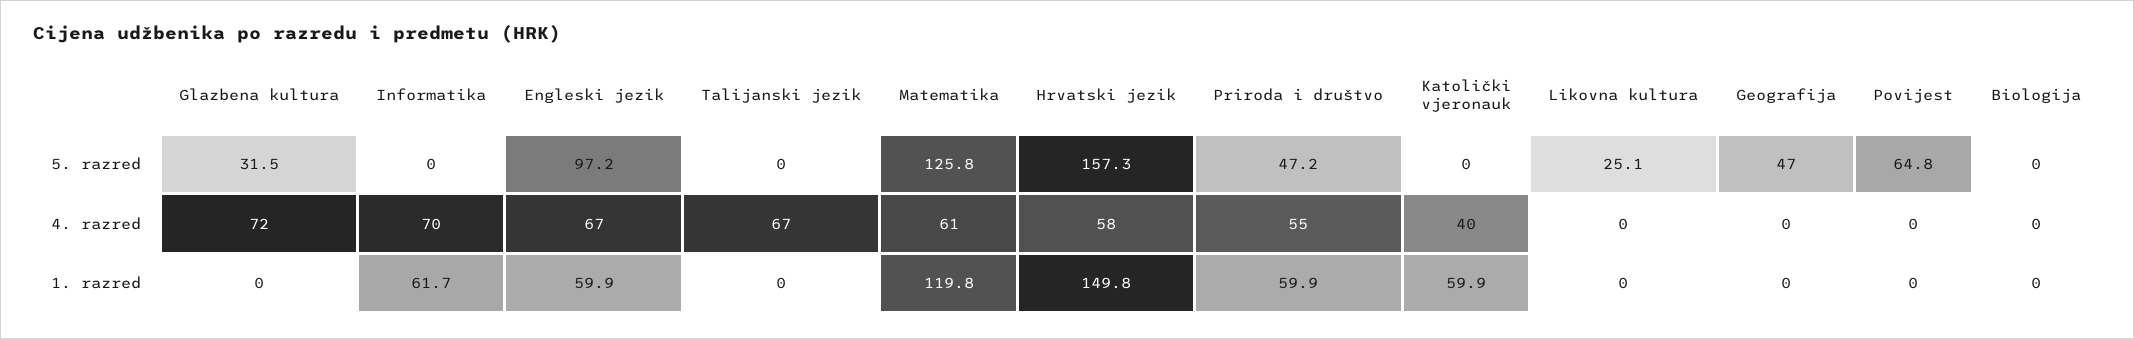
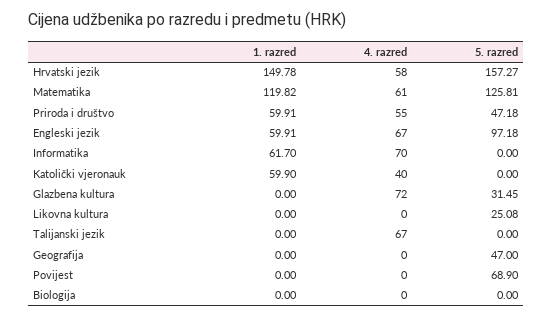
Povijest, 5. razred: 64.8 -> 68.9

